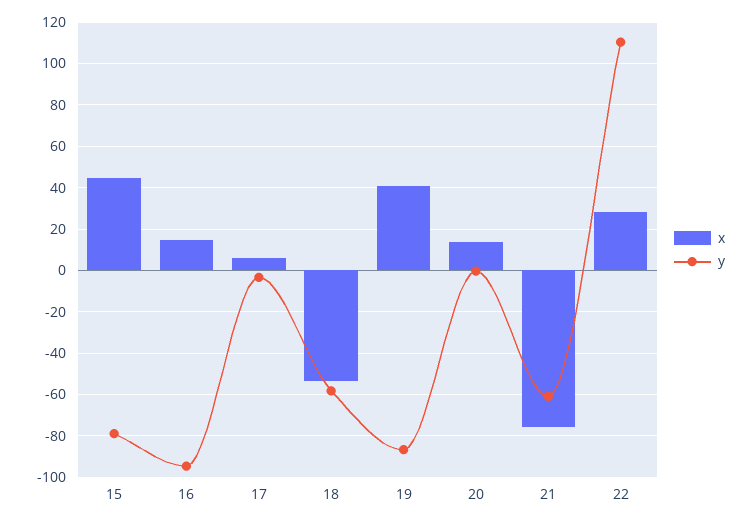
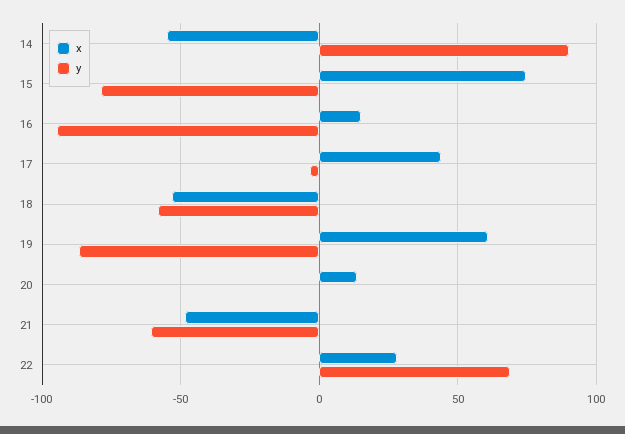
x, 15: 45 -> 75
x, 17: 5 -> 45
x, 19: 40 -> 60
x, 21: -75 -> -50
y, 22: 110 -> 70
x, 14: none -> -55
y, 14: none -> 90

